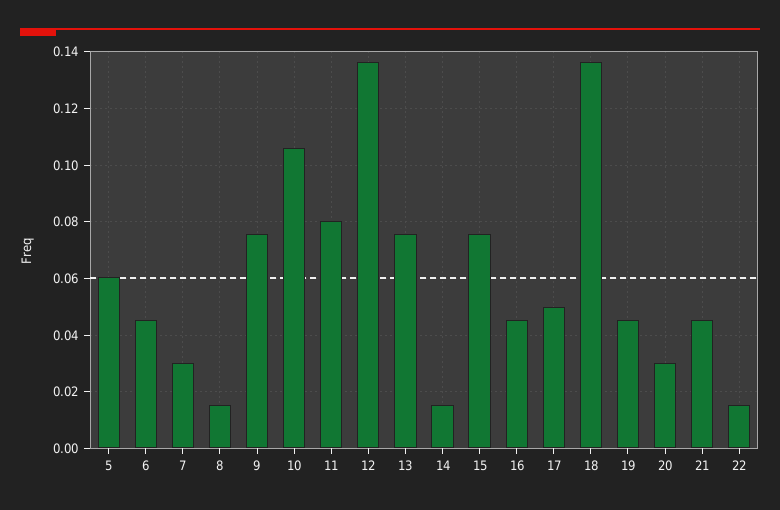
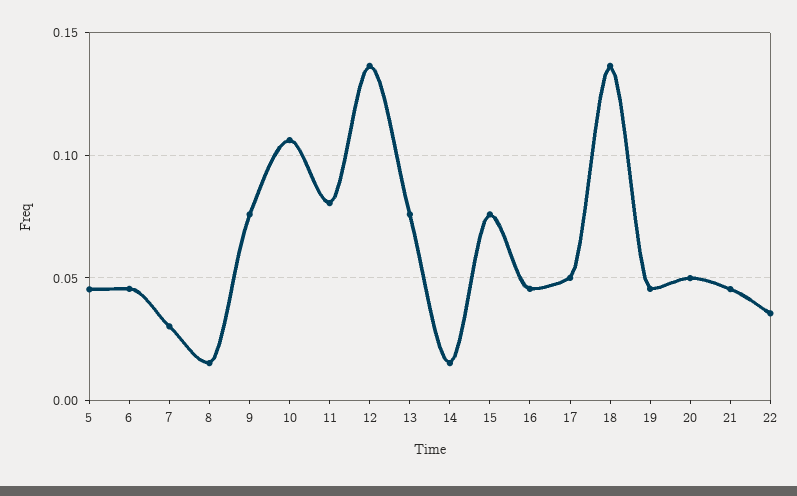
5: 0.06 -> 0.045
20: 0.03 -> 0.05
22: 0.015 -> 0.035

